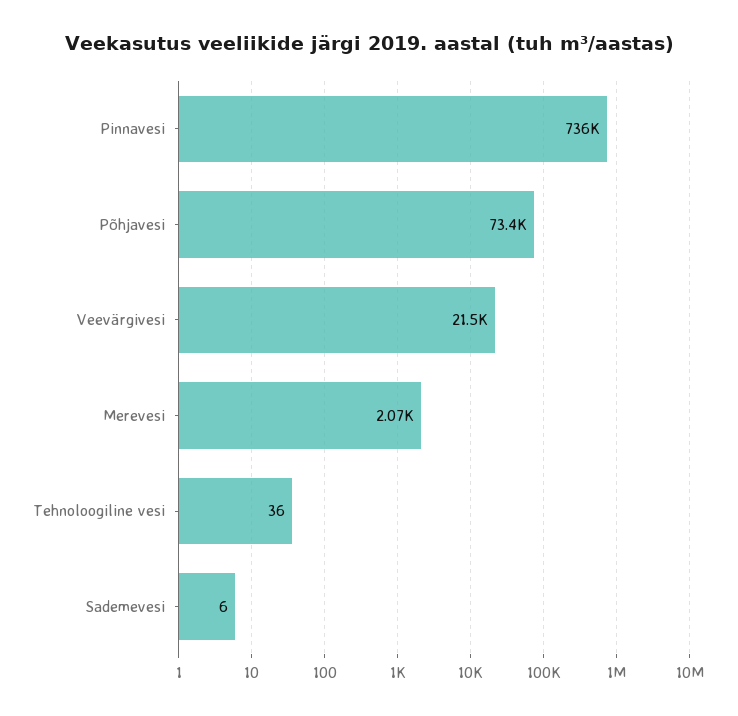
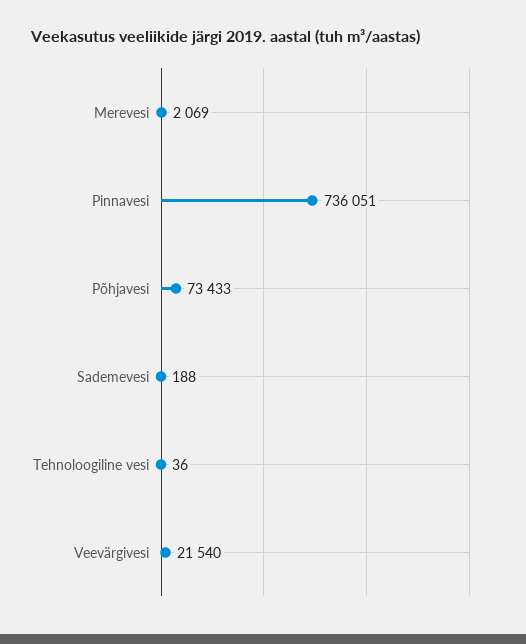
Sademevesi: 6 -> 188

